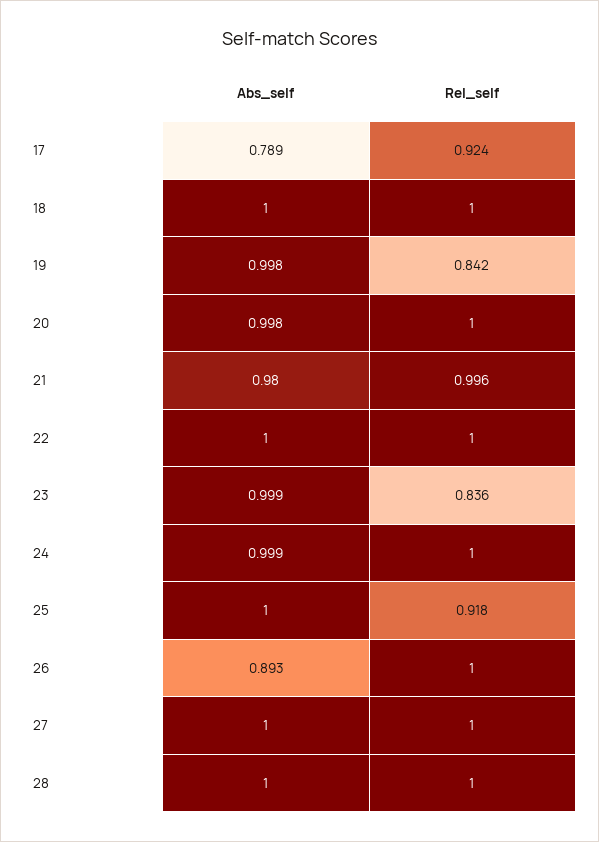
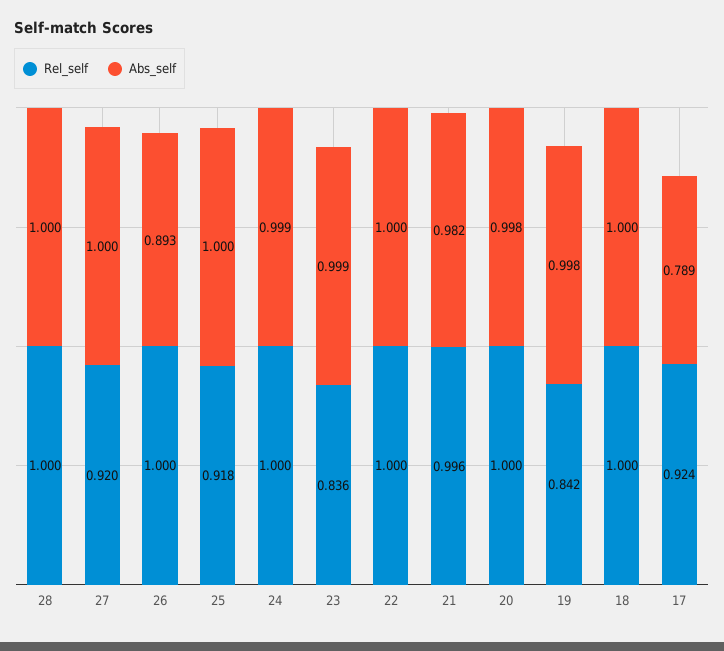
Abs_self, 21: 0.98 -> 0.982
Rel_self, 27: 1 -> 0.92

